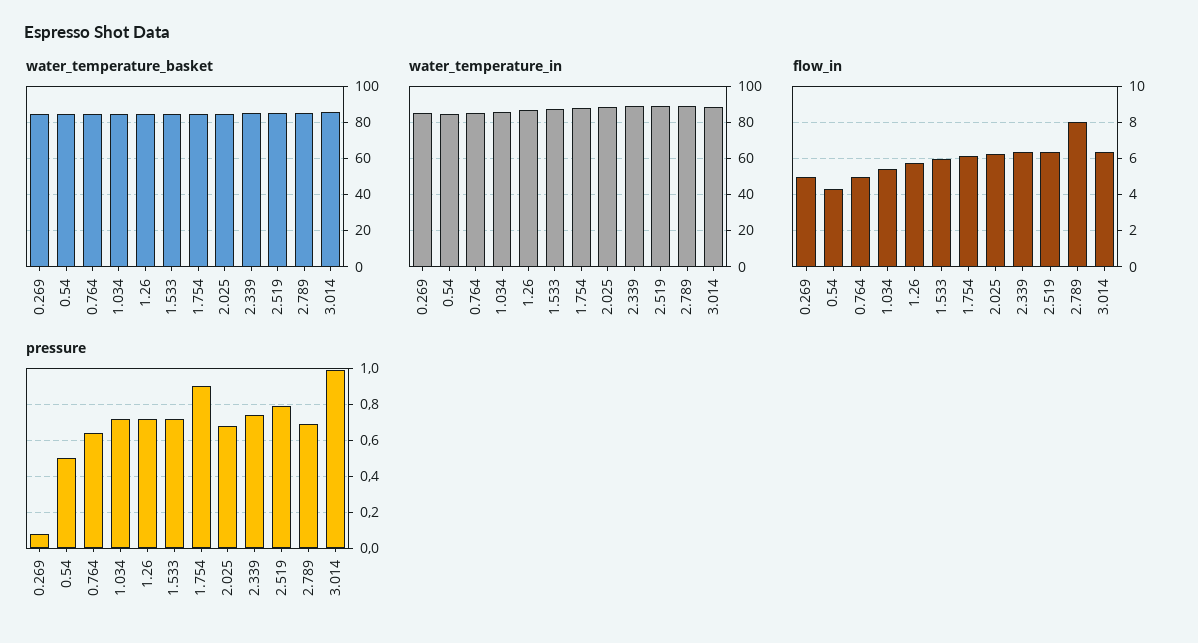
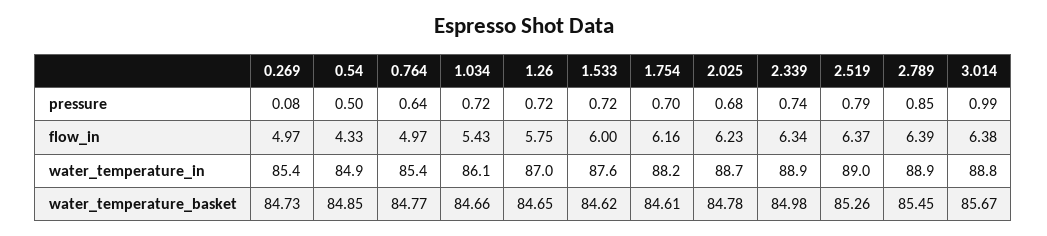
flow_in, 2.789: 8 -> 6.39
pressure, 1.754: 0.9 -> 0.7
pressure, 2.789: 0.7 -> 0.85

